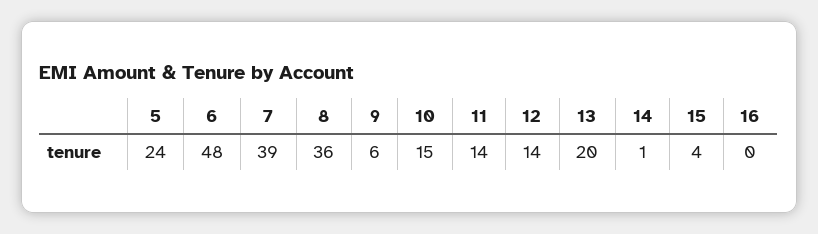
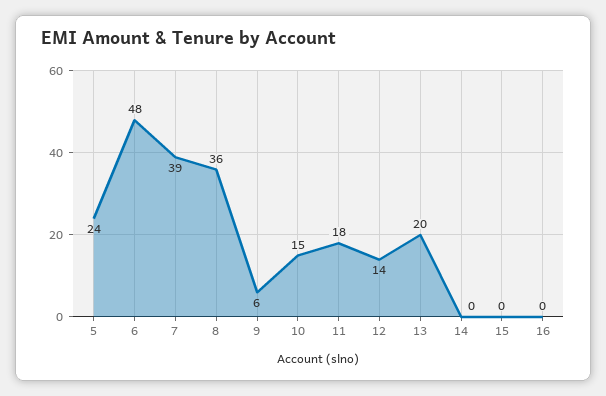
11: 14 -> 18
14: 1 -> 0
15: 4 -> 0

